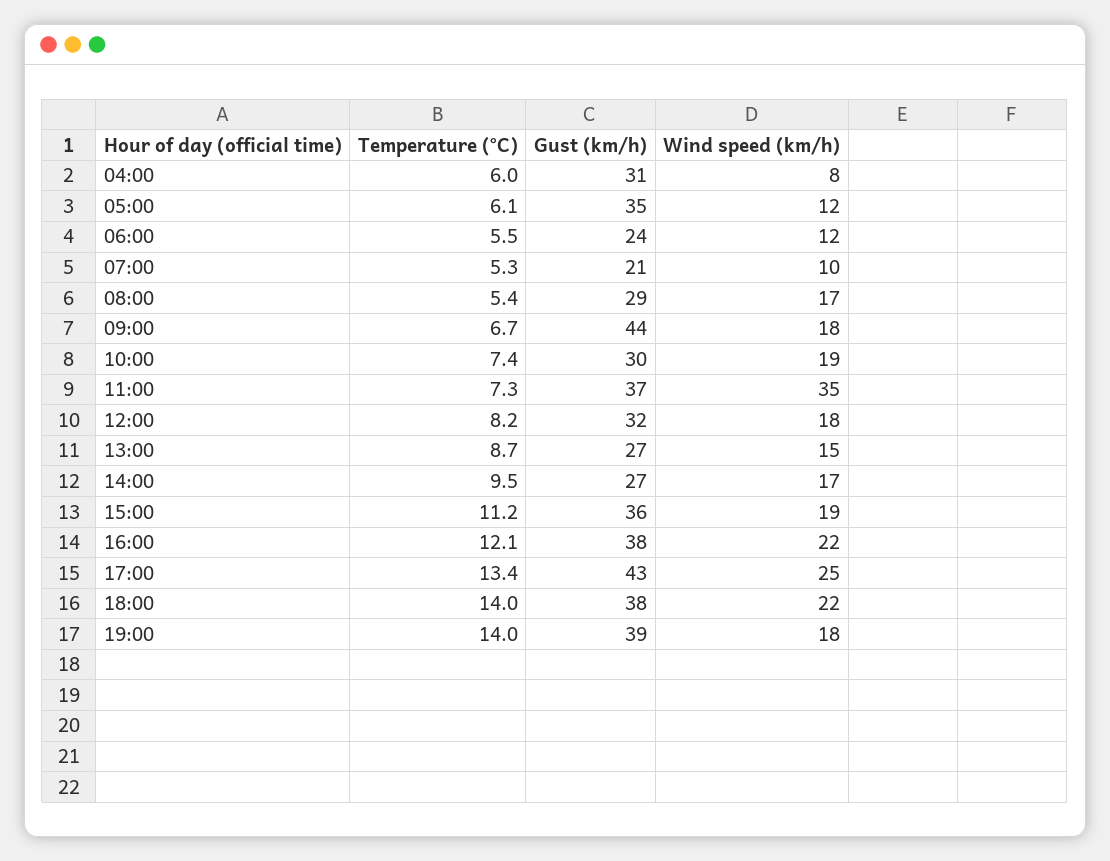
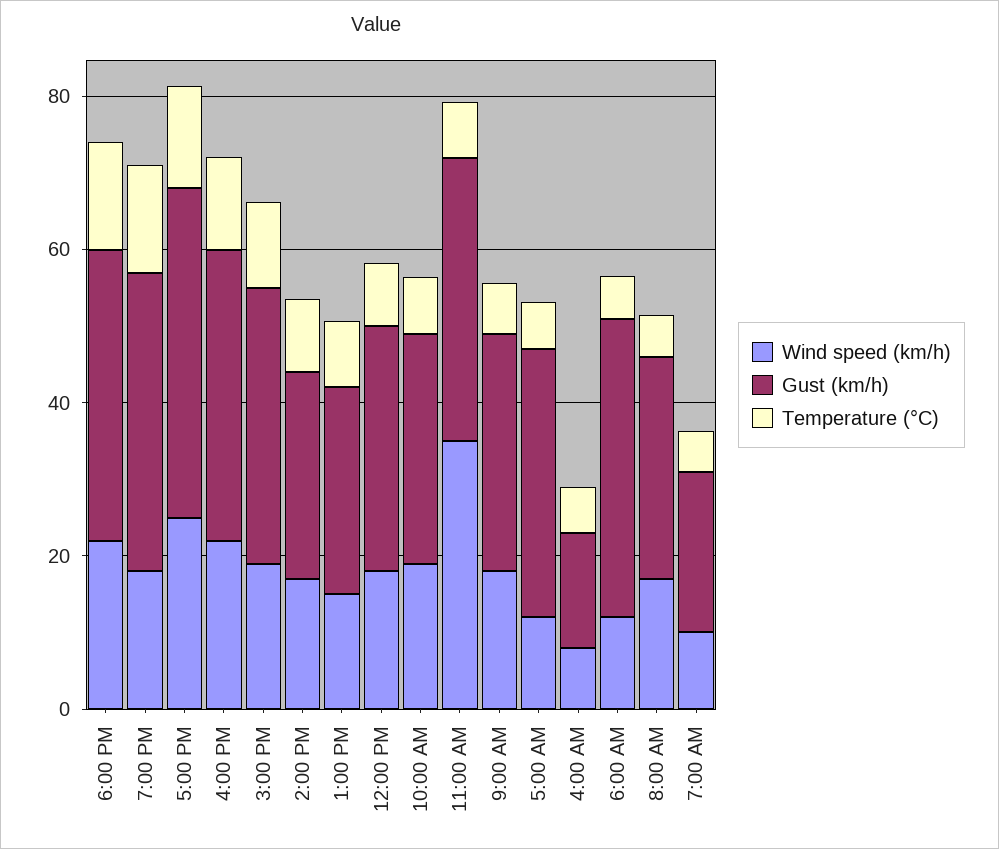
Gust (km/h), 04:00: 31 -> 15
Gust (km/h), 06:00: 24 -> 40
Gust (km/h), 09:00: 44 -> 30

